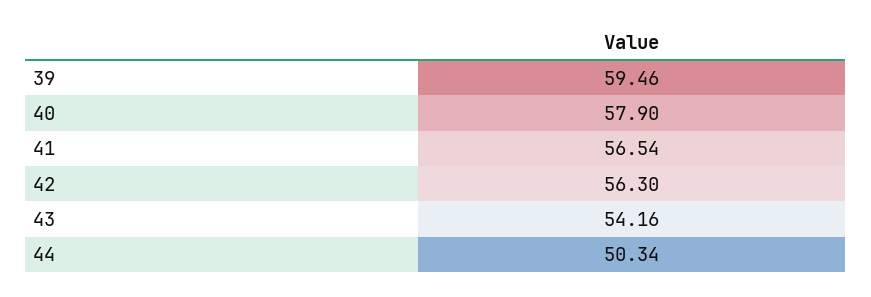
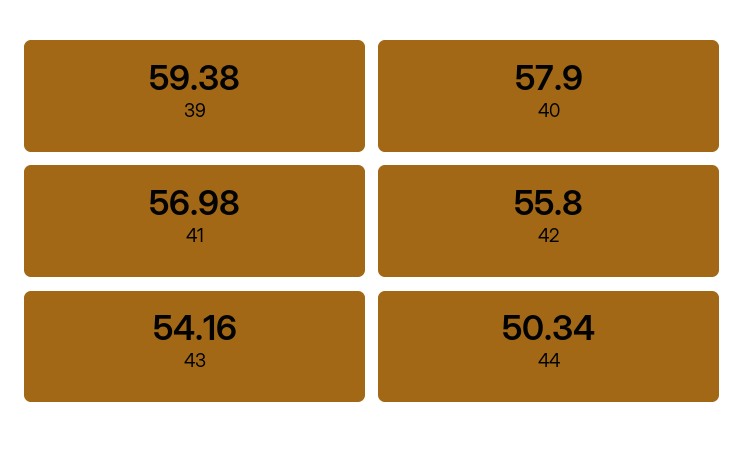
39: 59.46 -> 59.38
41: 56.54 -> 56.98
42: 56.3 -> 55.8

